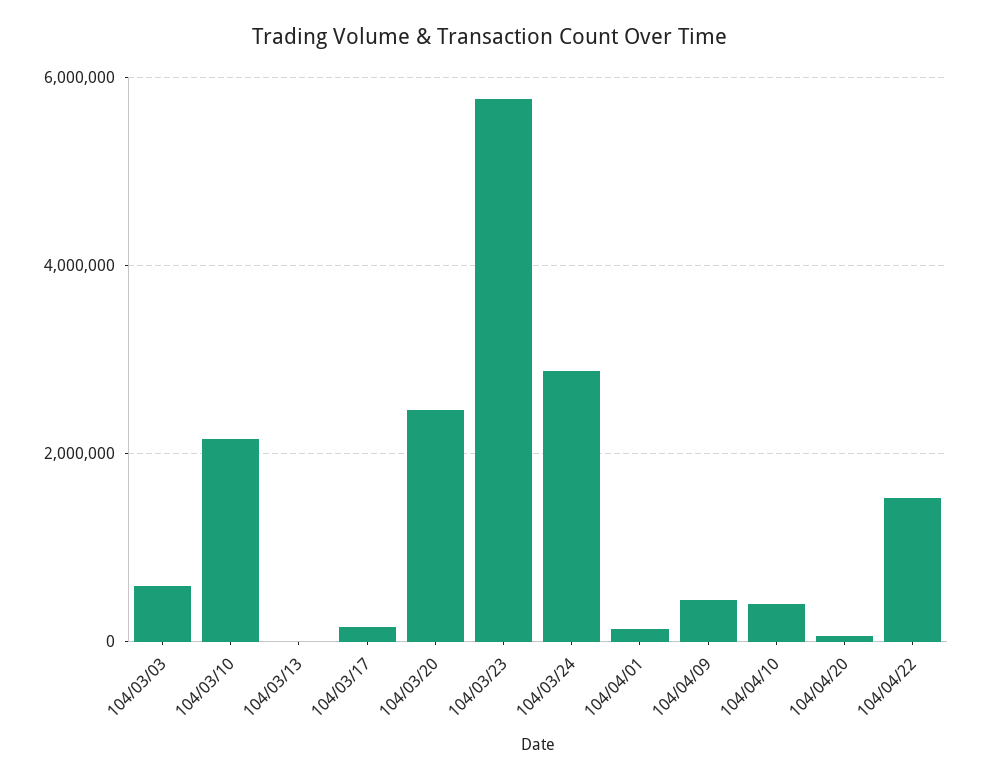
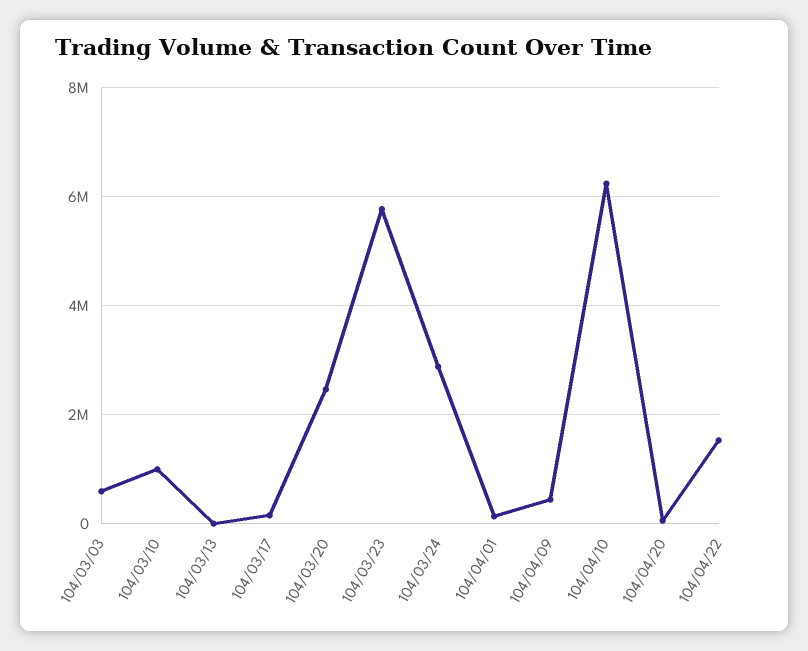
104/03/10: 2200000 -> 1000000
104/04/10: 400000 -> 6200000

